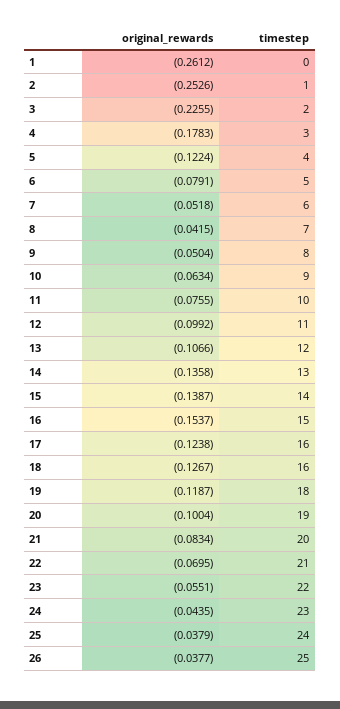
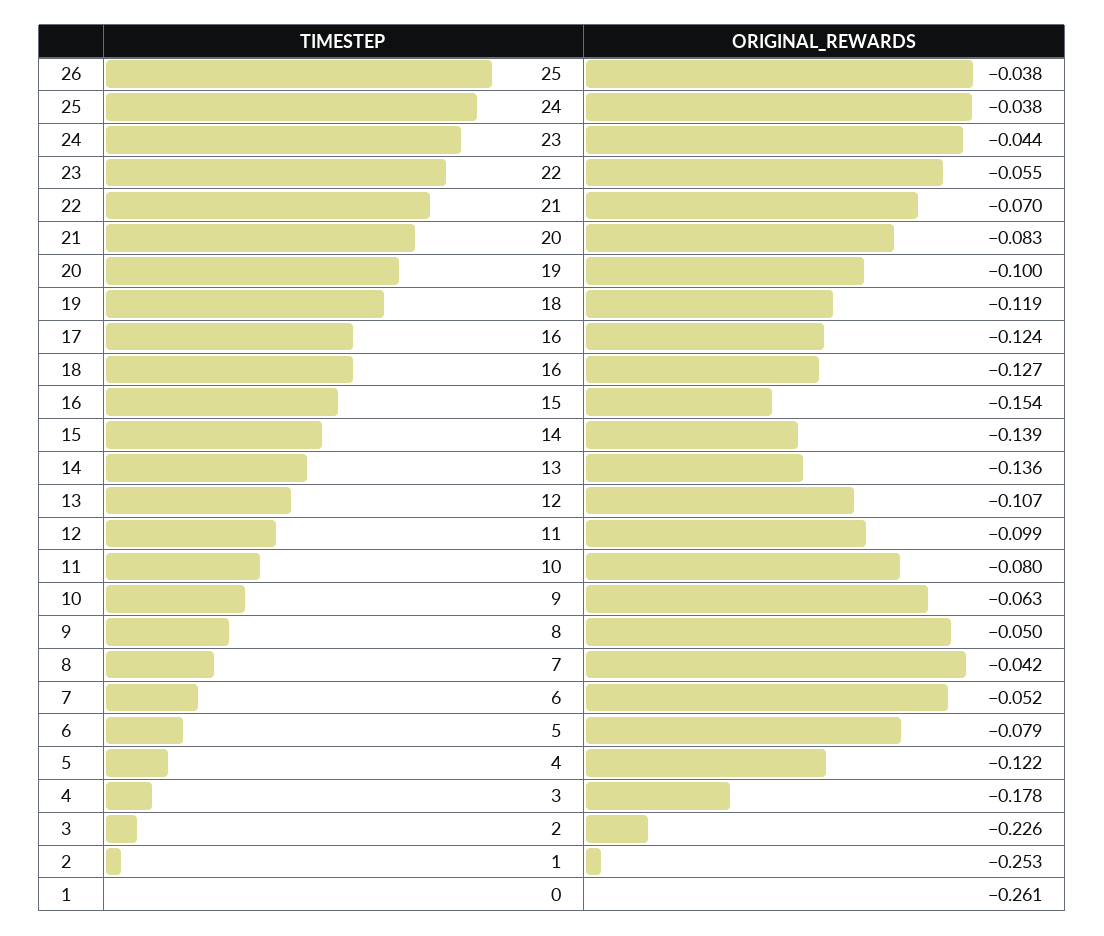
original_rewards, 11: -0.0755 -> -0.08

